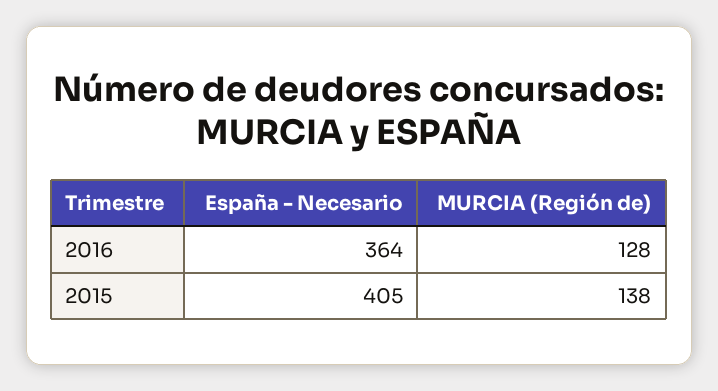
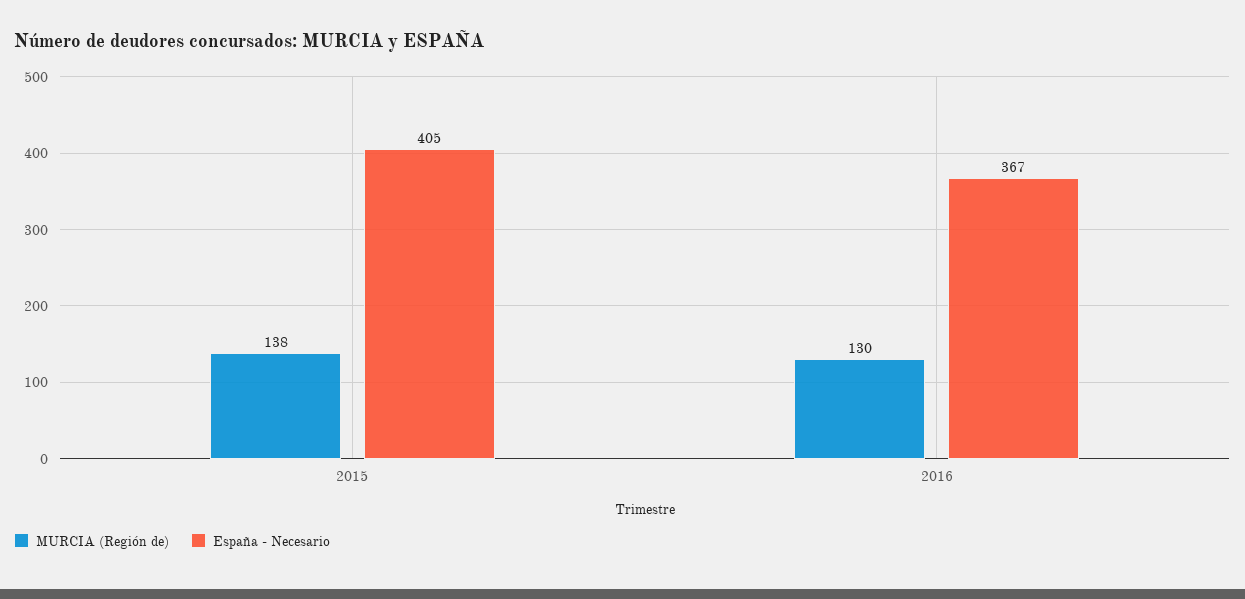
España - Necesario, 2016: 364 -> 367
MURCIA (Región de), 2016: 128 -> 130

